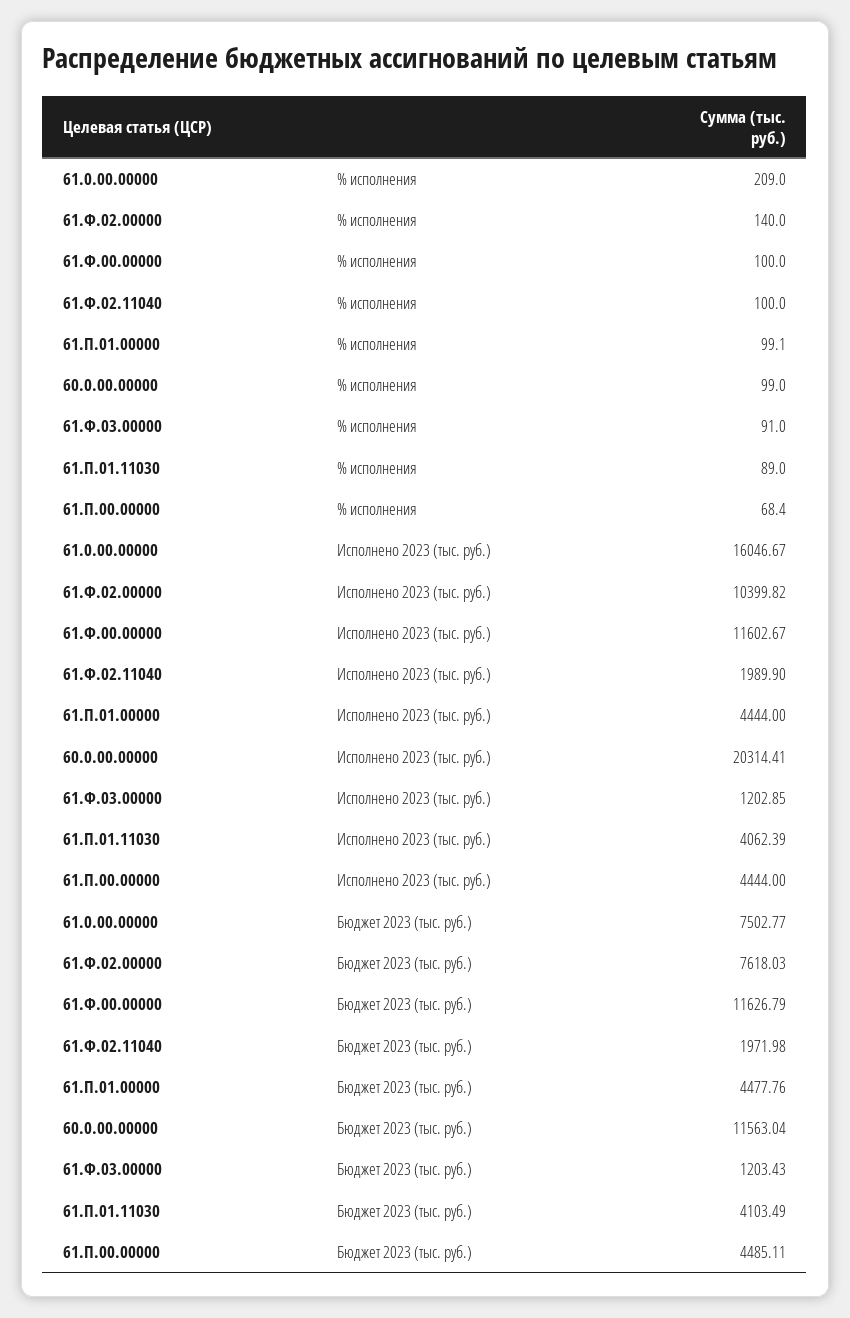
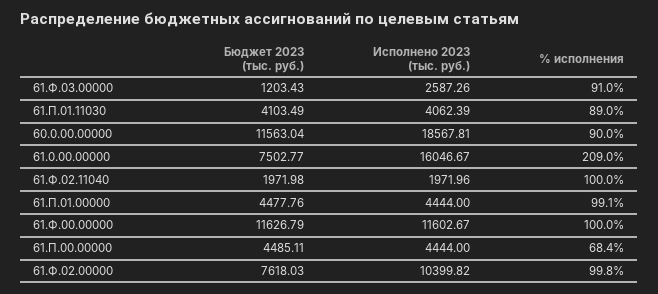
61.Ф.02.00000, % исполнения: 140 -> 99.8
60.0.00.00000, % исполнения: 99 -> 90
61.Ф.02.11040, Исполнено 2023 (тыс. руб.): 1989.9 -> 1971.96
60.0.00.00000, Исполнено 2023 (тыс. руб.): 20314.41 -> 18567.81
61.Ф.03.00000, Исполнено 2023 (тыс. руб.): 1202.85 -> 2587.26

